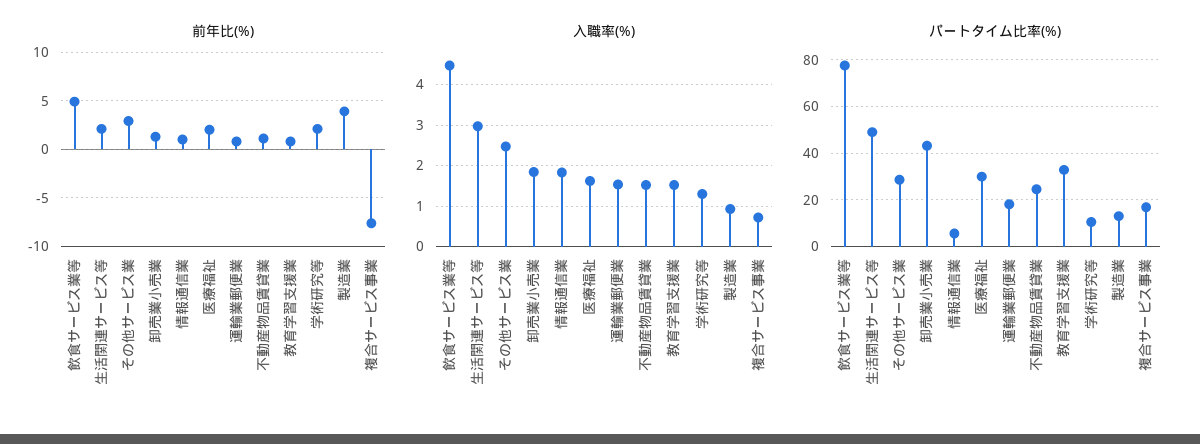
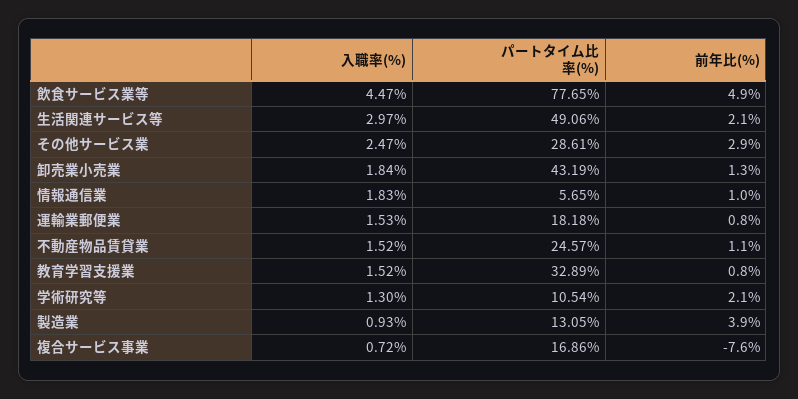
前年比(%), 医療福祉: 2 -> none
入職率(%), 医療福祉: 1.6 -> none
パートタイム比率(%), 医療福祉: 30 -> none

